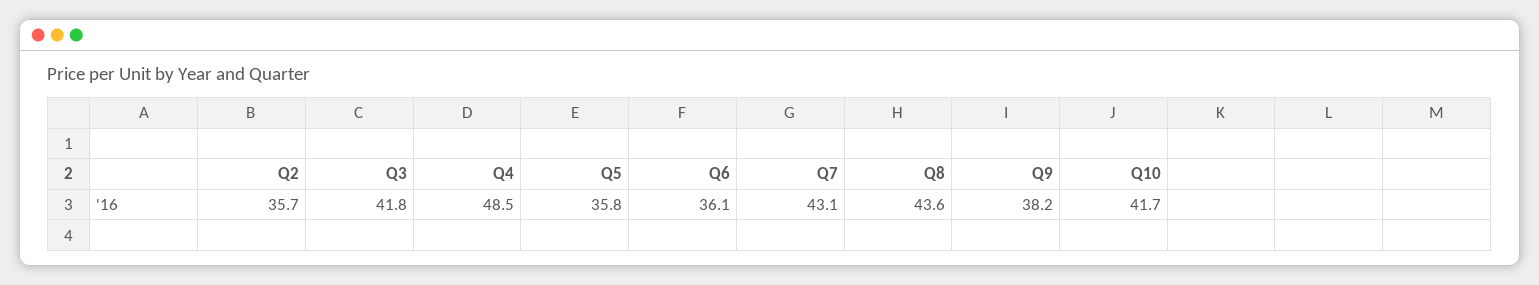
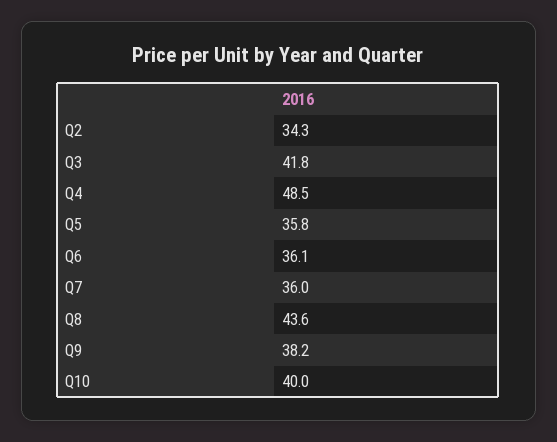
Q2: 35.7 -> 34.3
Q7: 43.1 -> 36
Q10: 41.7 -> 40

